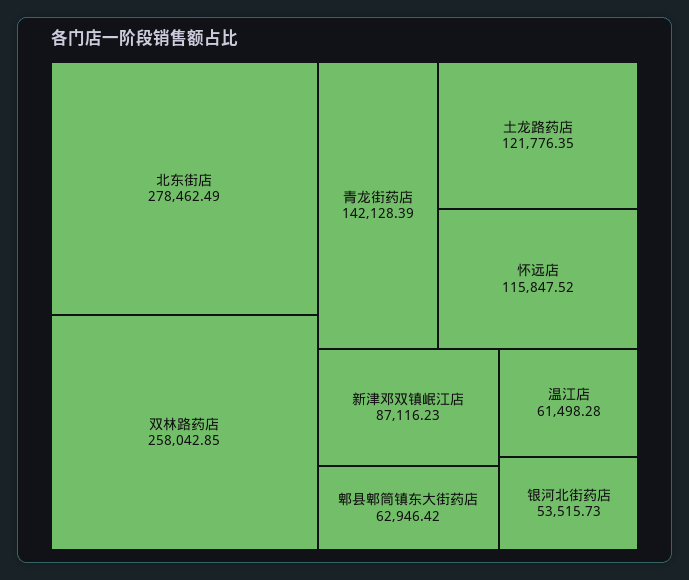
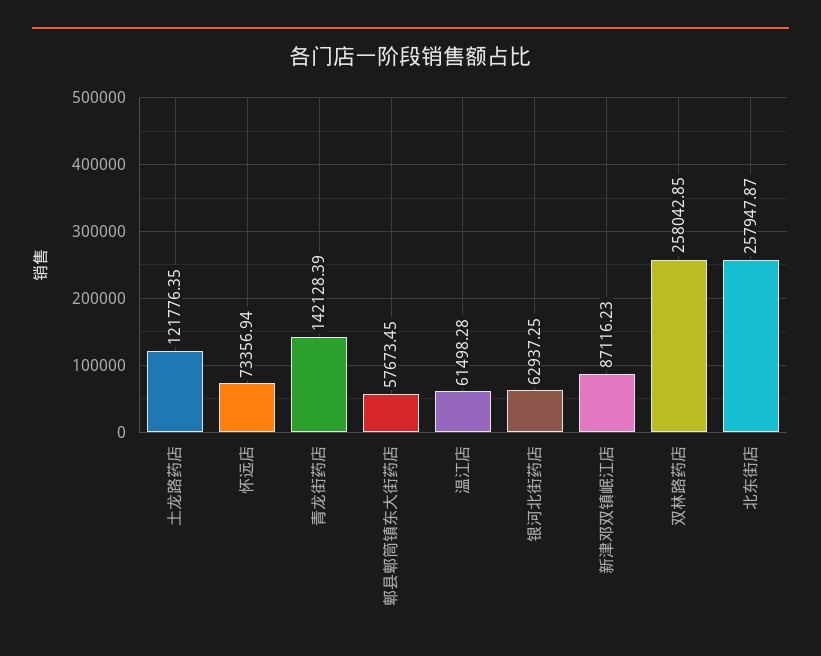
北东街店: 278462.49 -> 257947.87
怀远店: 115847.52 -> 73356.94
郫县郫筒镇东大街药店: 62946.42 -> 57673.45
银河北街药店: 53515.73 -> 62937.25

